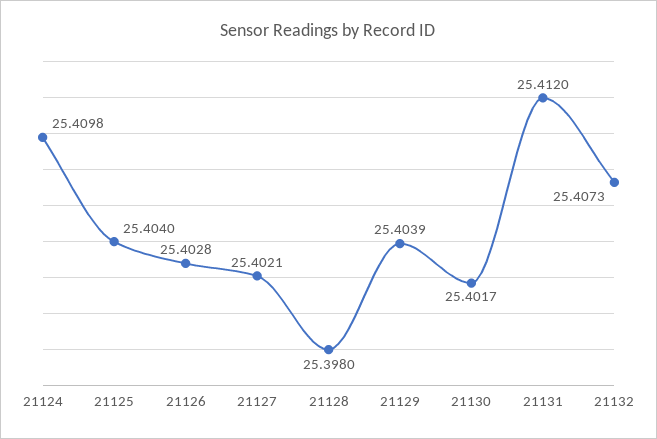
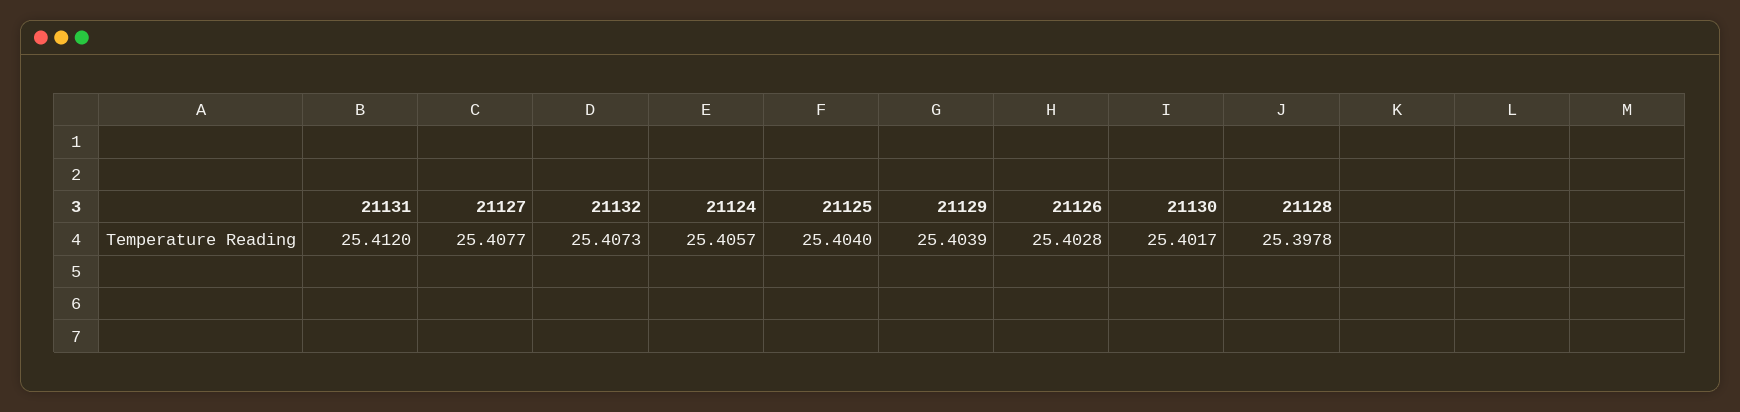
21124: 25.4098 -> 25.4057
21127: 25.4021 -> 25.4077
21128: 25.398 -> 25.3978

